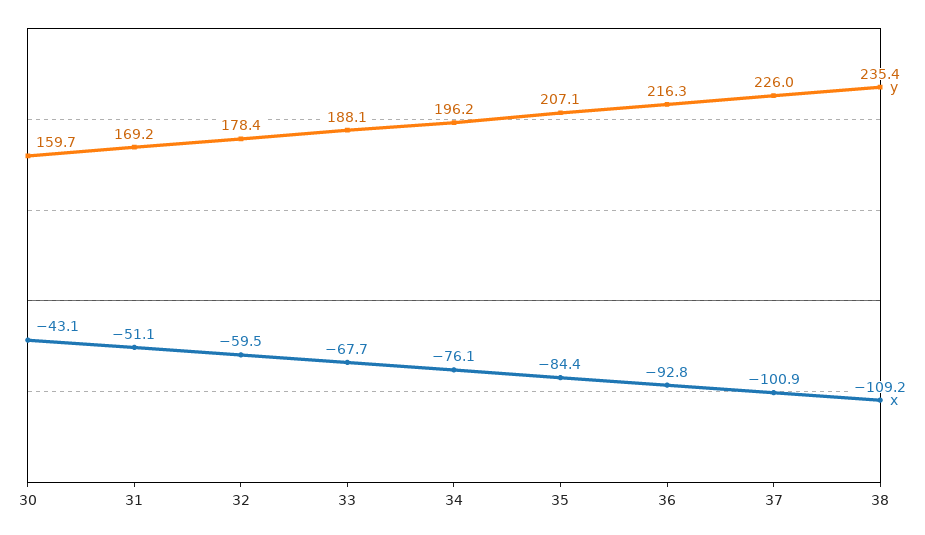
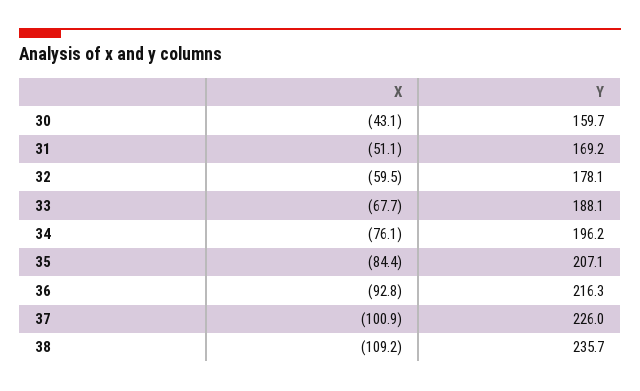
y, 32: 178.4 -> 178.1
y, 38: 235.4 -> 235.7

